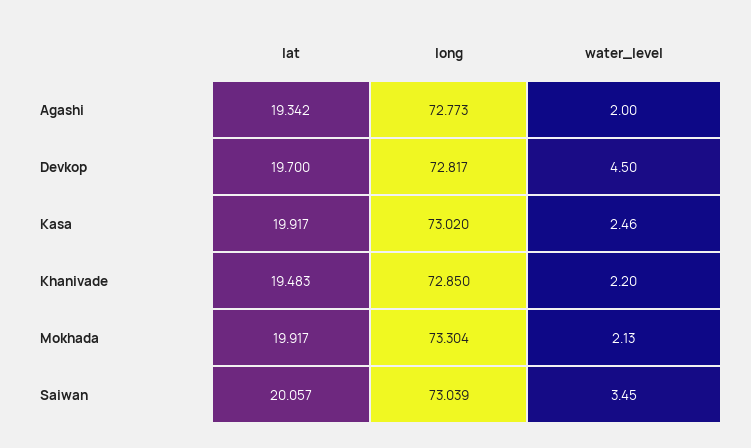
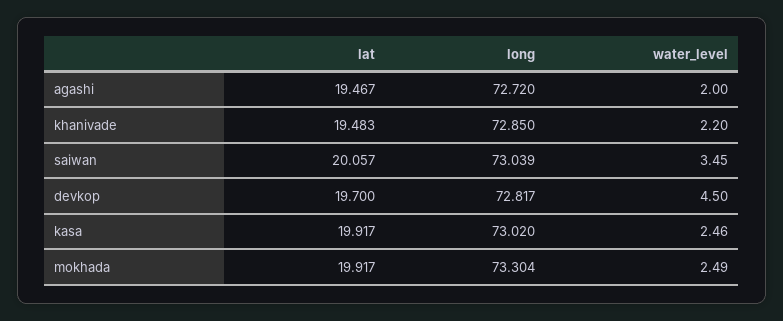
lat, Agashi: 19.342 -> 19.467
long, Agashi: 72.773 -> 72.72
water_level, Mokhada: 2.13 -> 2.49

